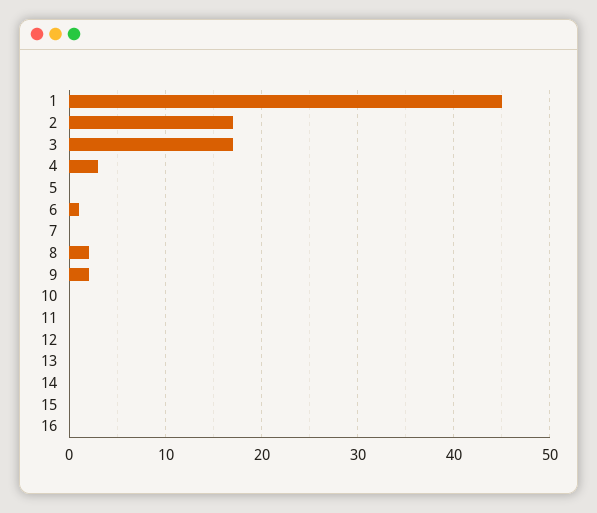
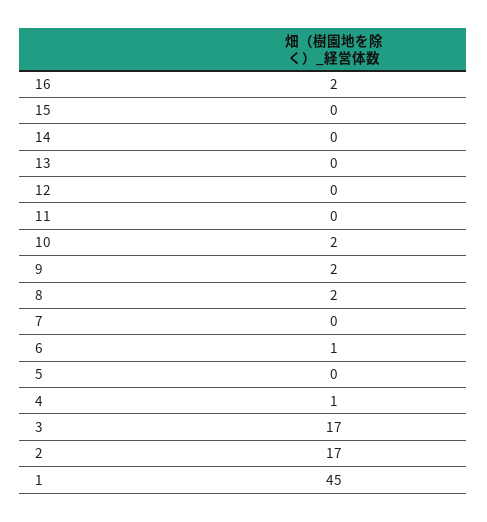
4: 3 -> 1
10: 0 -> 2
16: 0 -> 2

